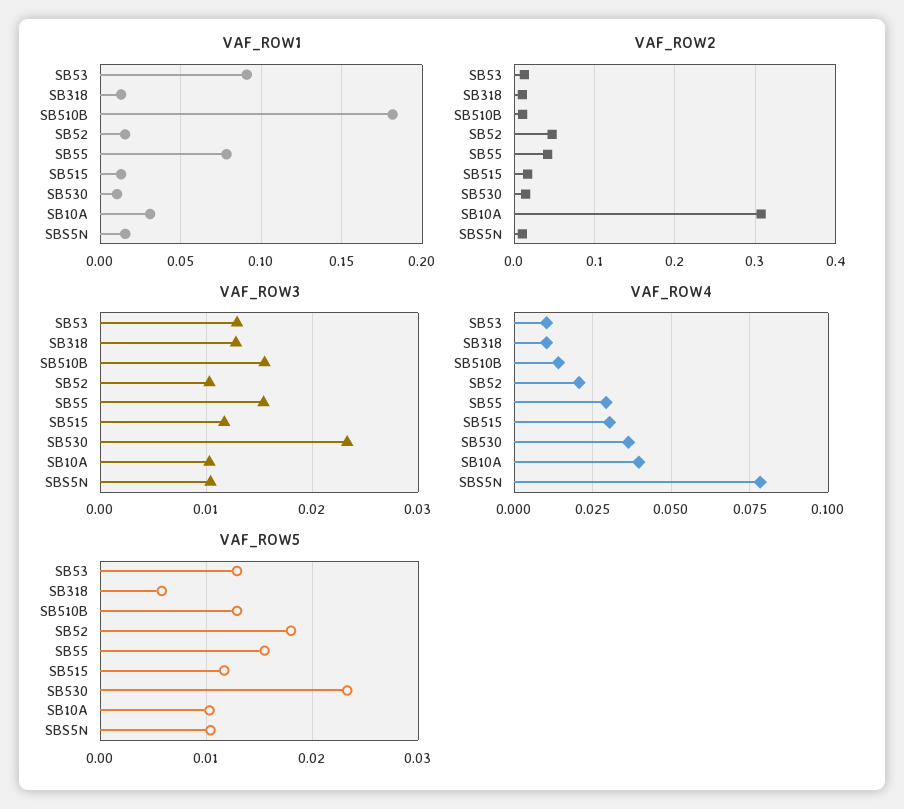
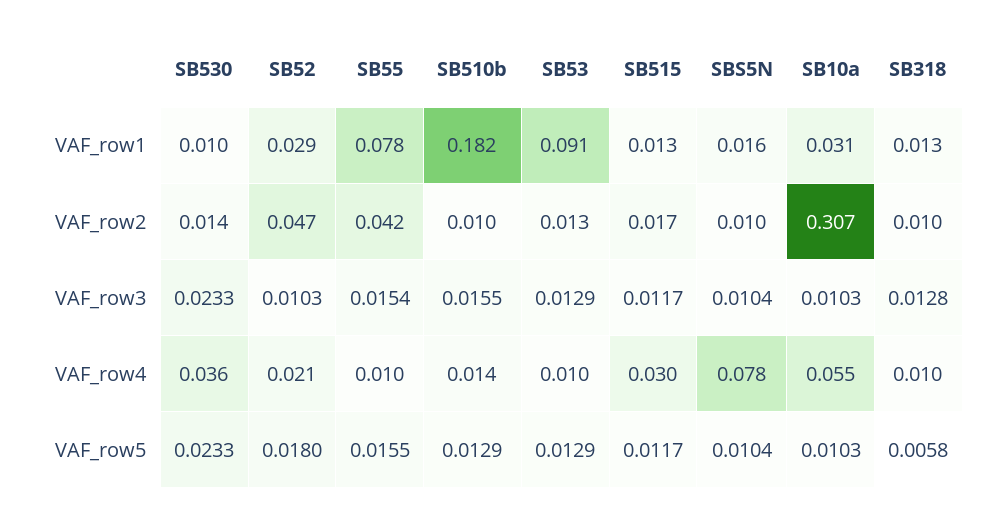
VAF_ROW1, SB52: 0.015 -> 0.029
VAF_ROW4, SB55: 0.03 -> 0.01
VAF_ROW4, SB10A: 0.04 -> 0.055

